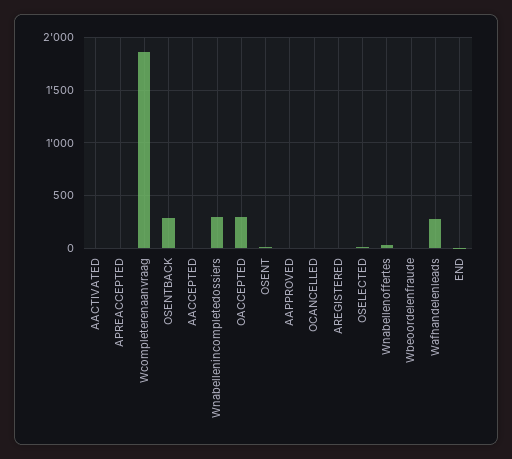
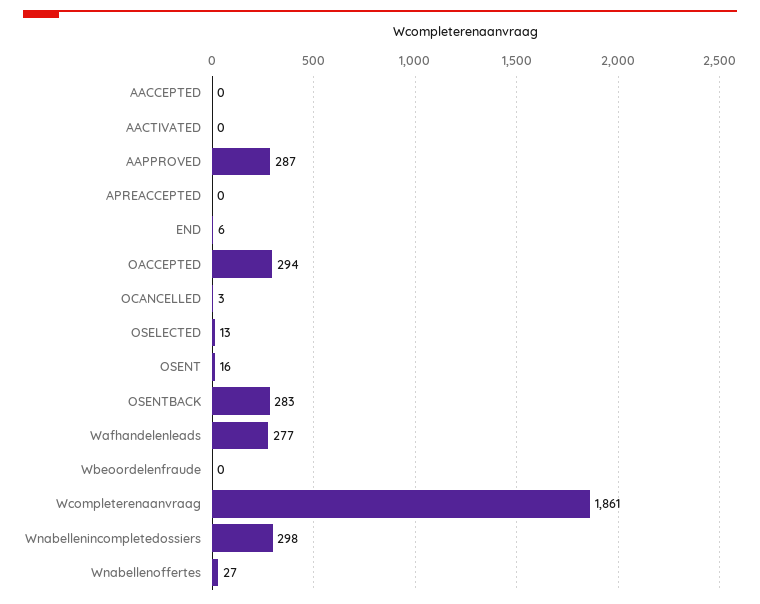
AAPPROVED: 0 -> 287
AREGISTERED: 0 -> none

